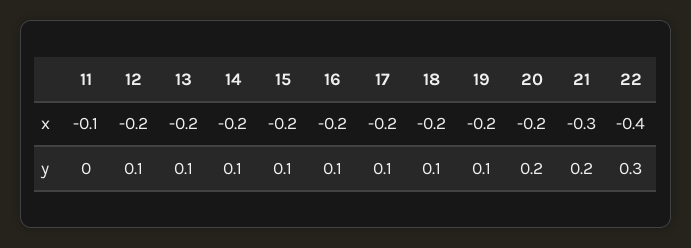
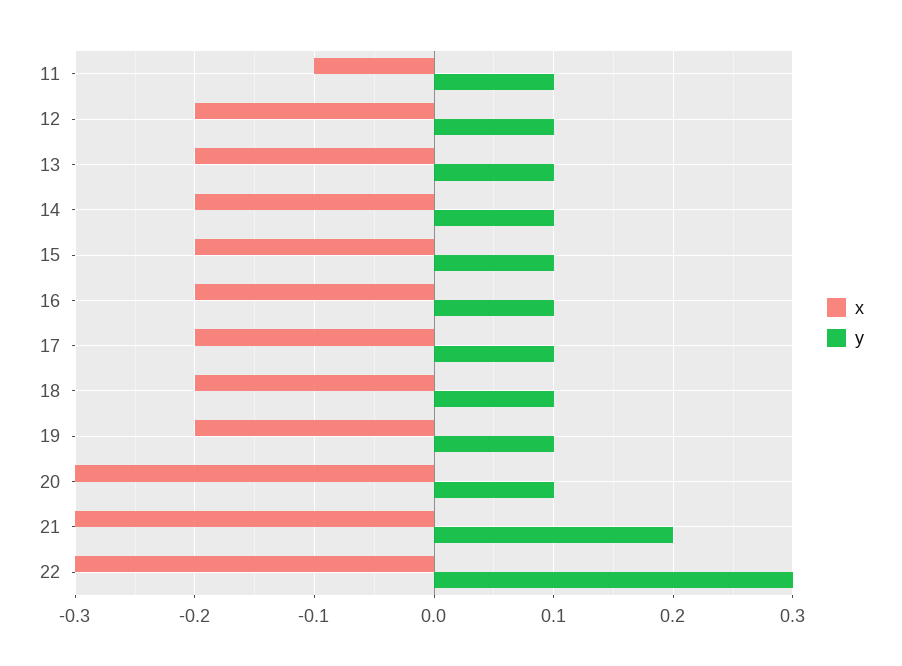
x, 20: -0.2 -> -0.3
x, 22: -0.4 -> -0.3
y, 11: 0 -> 0.1
y, 20: 0.2 -> 0.1

